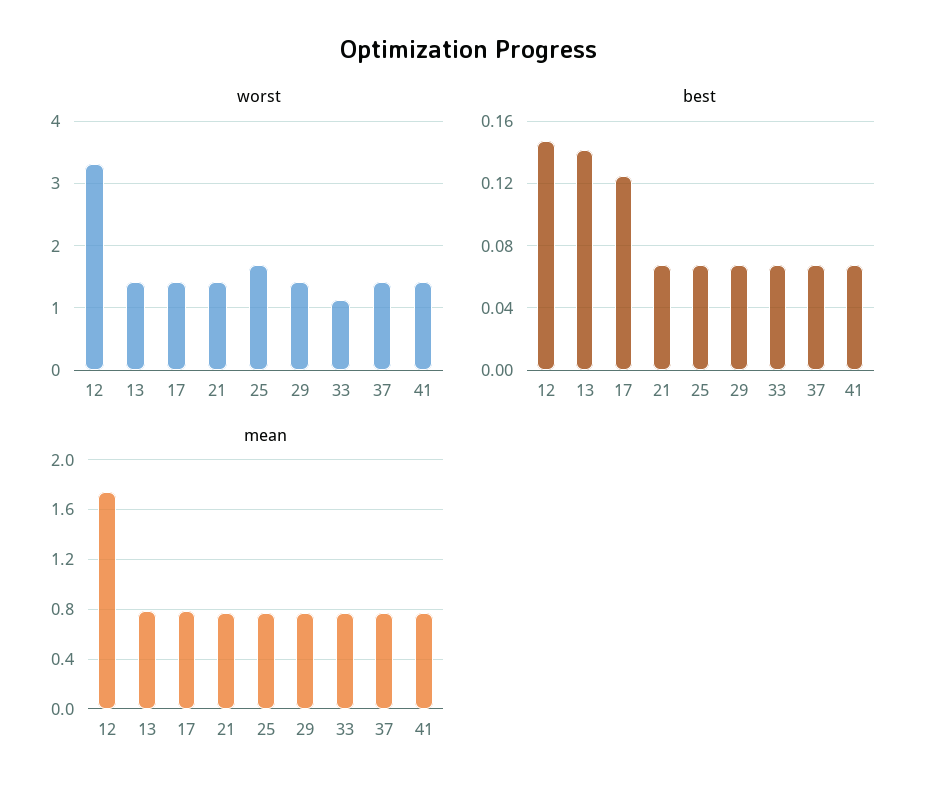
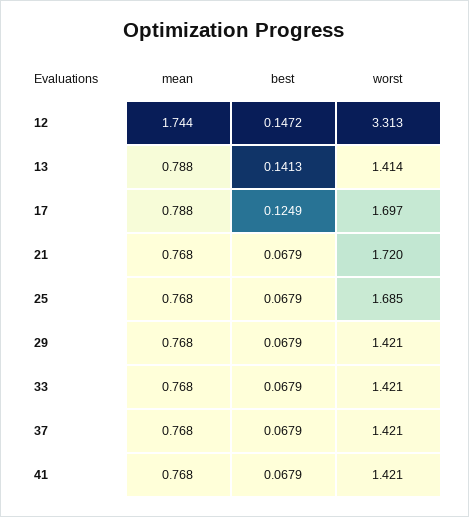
worst, 17: 1.4 -> 1.697
worst, 21: 1.4 -> 1.72
worst, 33: 1.1 -> 1.421

